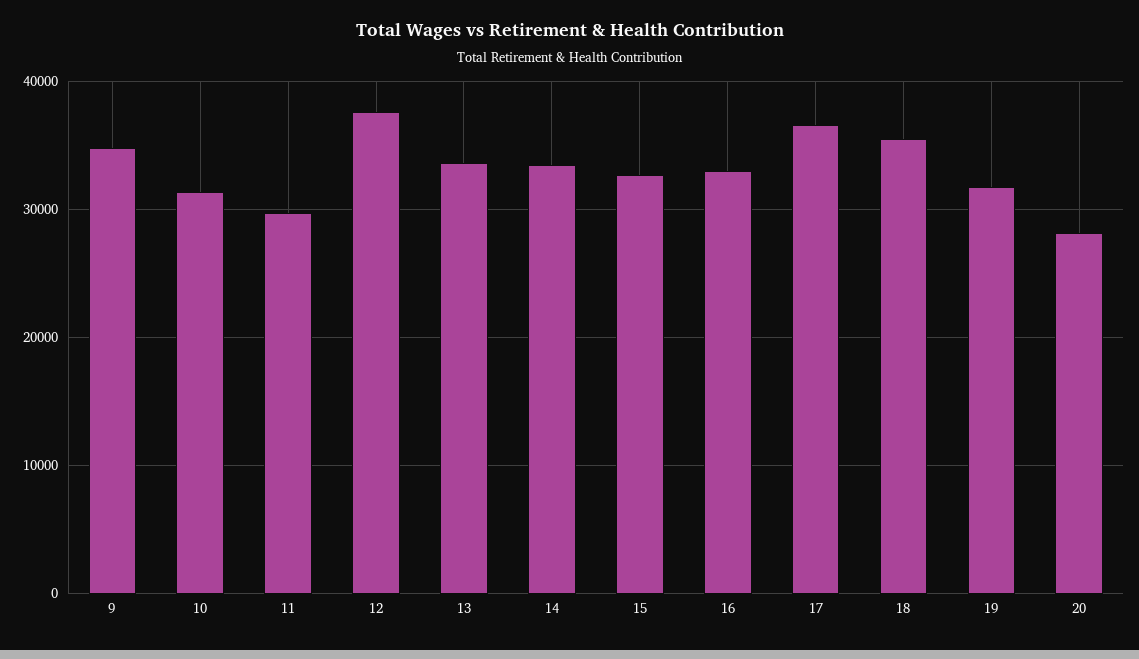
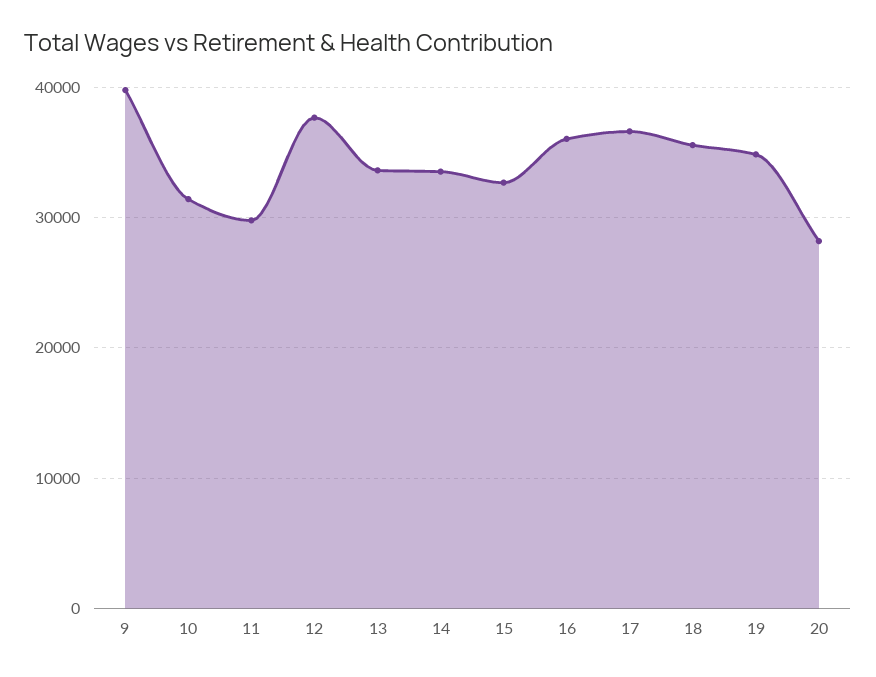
9: 35000 -> 40000
16: 33000 -> 36000
19: 32000 -> 35000

